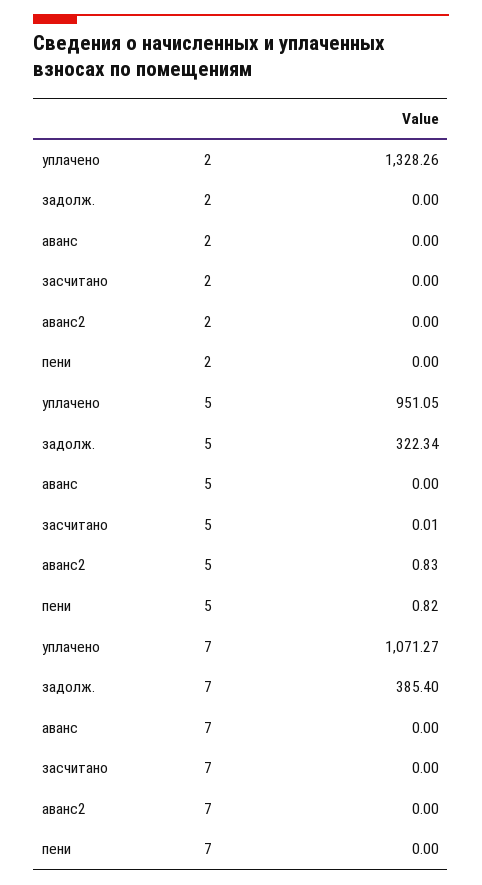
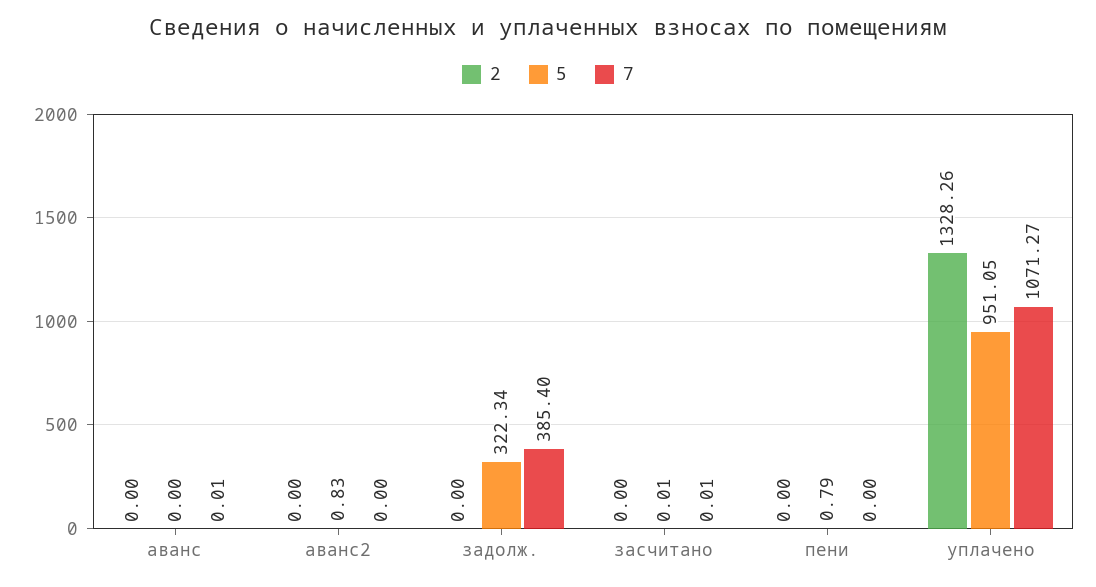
5, пени: 0.82 -> 0.79
7, аванс: 0 -> 0.01
7, засчитано: 0 -> 0.01

